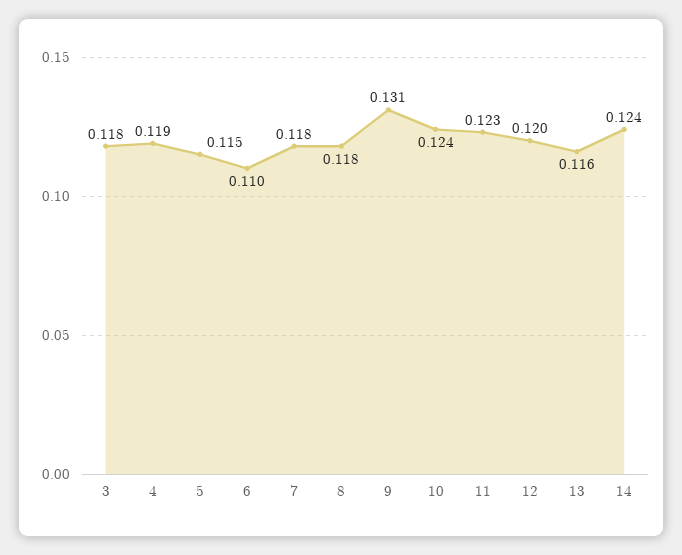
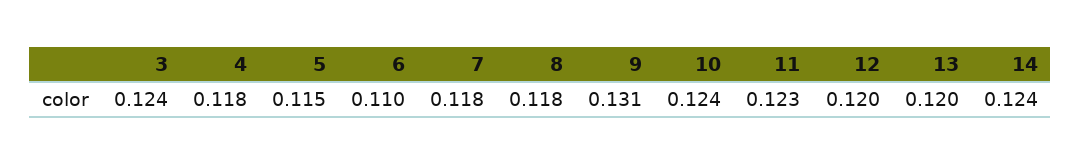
3: 0.118 -> 0.124
4: 0.119 -> 0.118
13: 0.116 -> 0.12

